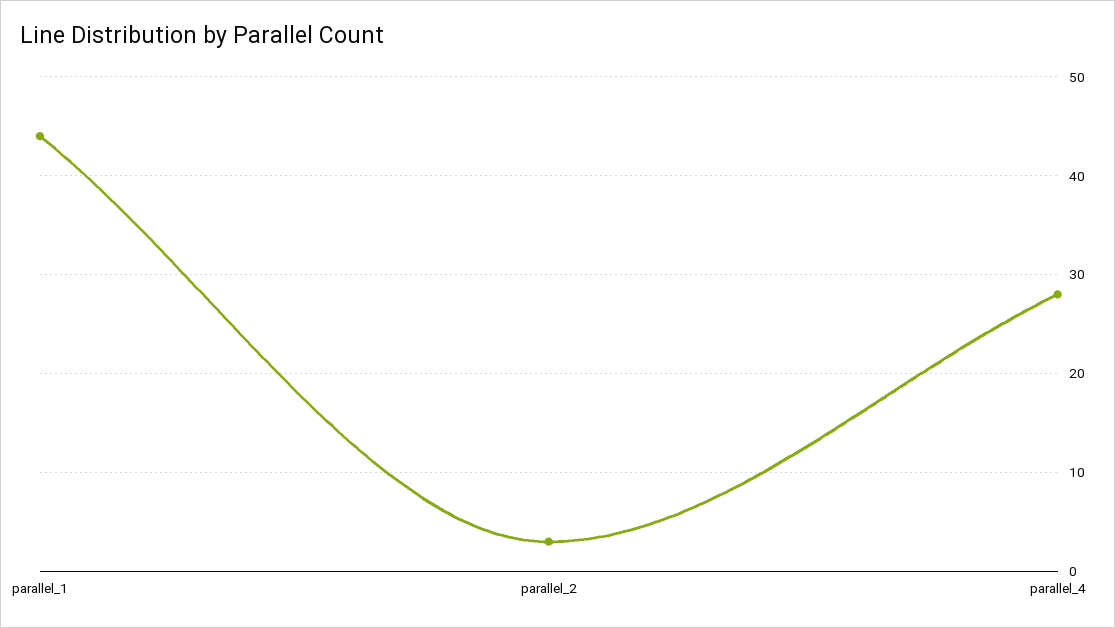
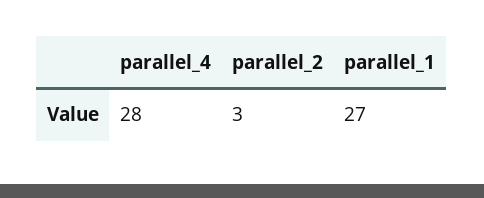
parallel_1: 44 -> 27

